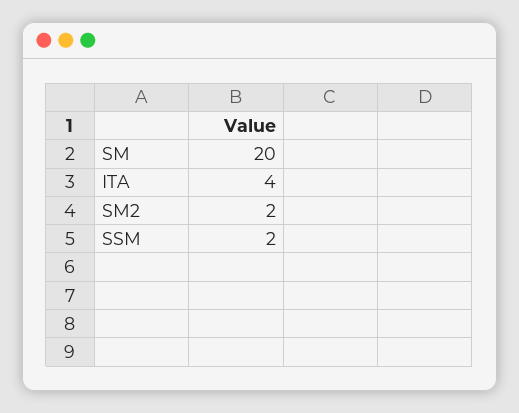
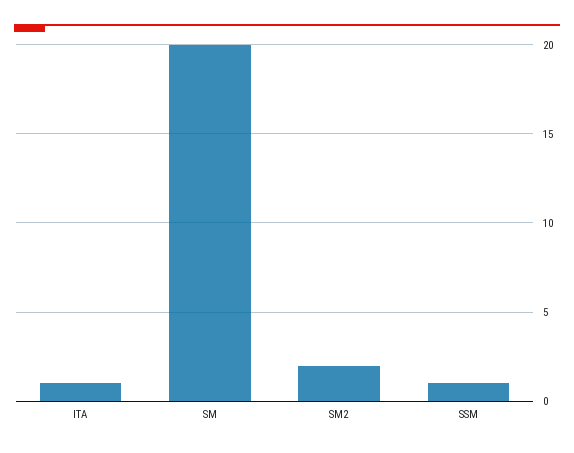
ITA: 4 -> 1
SSM: 2 -> 1

